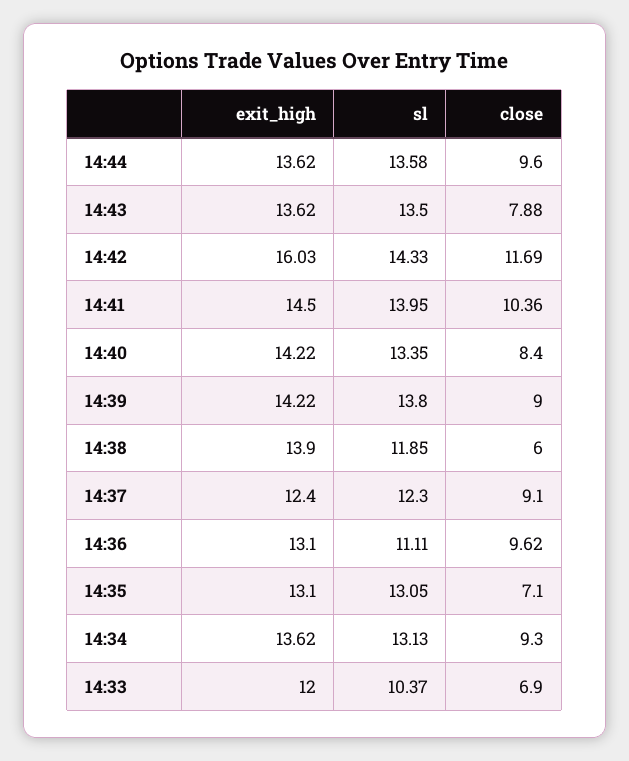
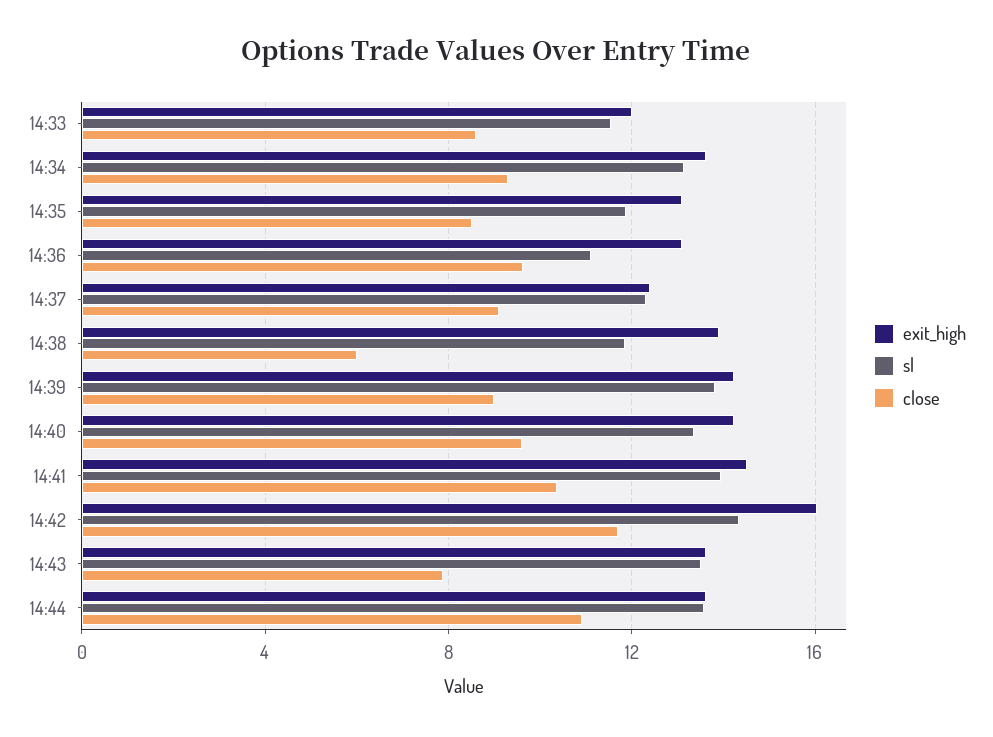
close, 14:44: 9.6 -> 11
close, 14:40: 8.4 -> 9.5
sl, 14:35: 13.05 -> 12
close, 14:35: 7.1 -> 8.5
sl, 14:33: 10.37 -> 11.5
close, 14:33: 6.9 -> 8.5

